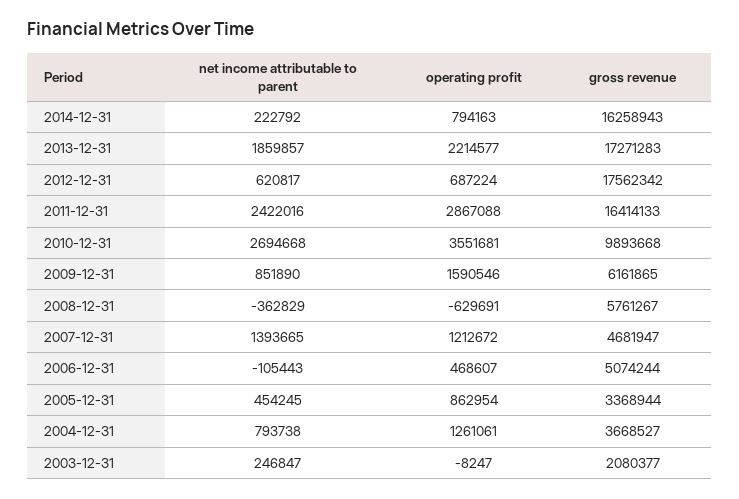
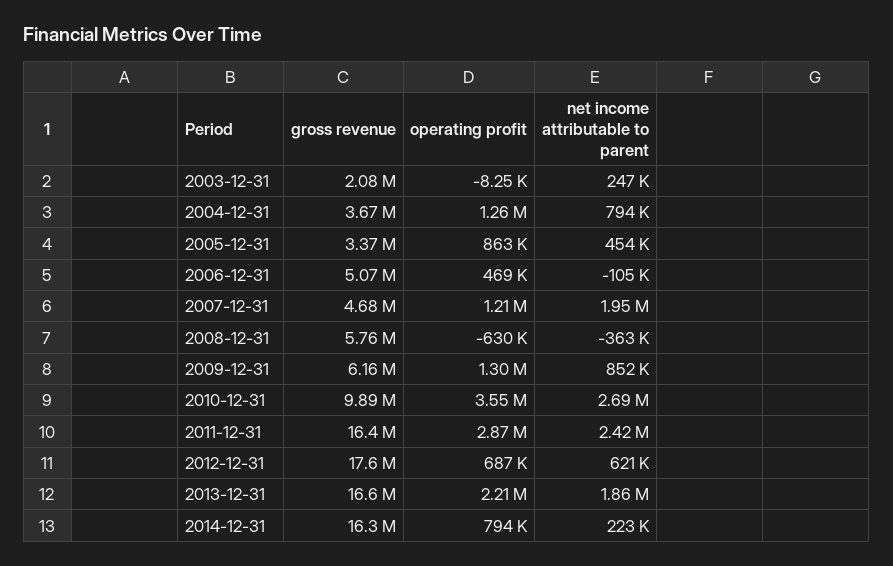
gross revenue, 2013-12-31: 17271283 -> 16600000
operating profit, 2009-12-31: 1590546 -> 1300000
net income attributable to parent, 2007-12-31: 1393665 -> 1950000

